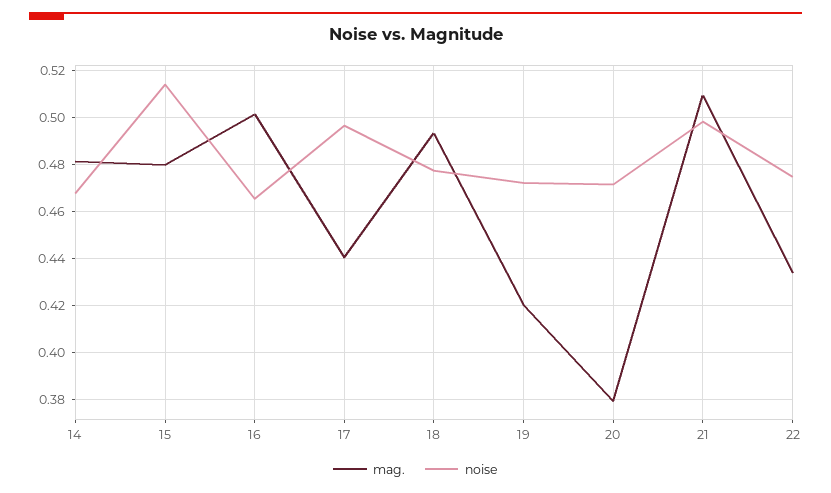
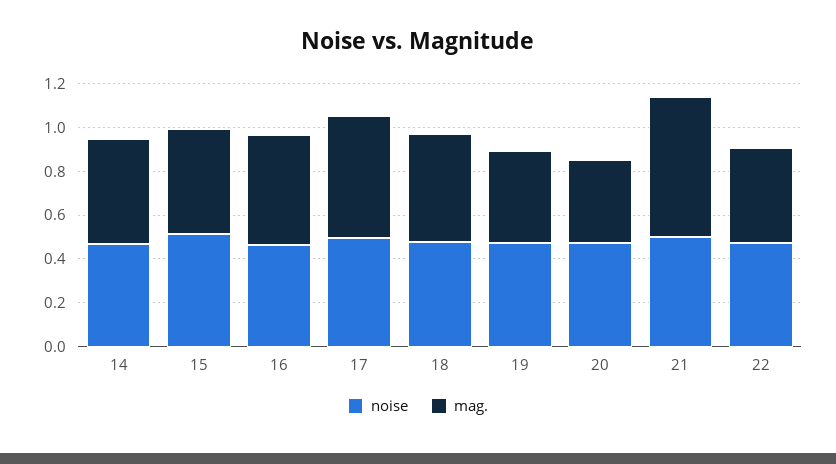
mag., 17: 0.44 -> 0.55
mag., 21: 0.51 -> 0.65

